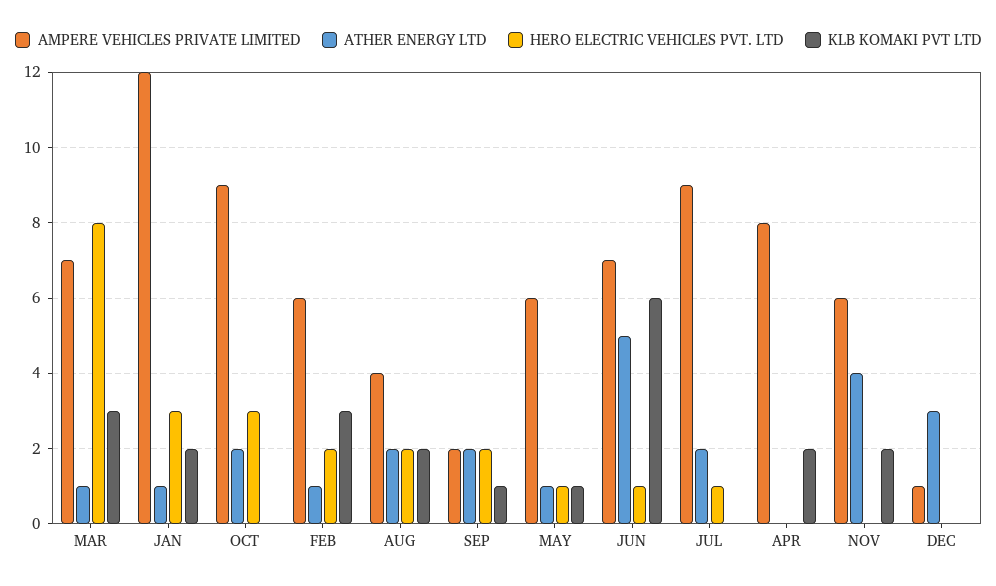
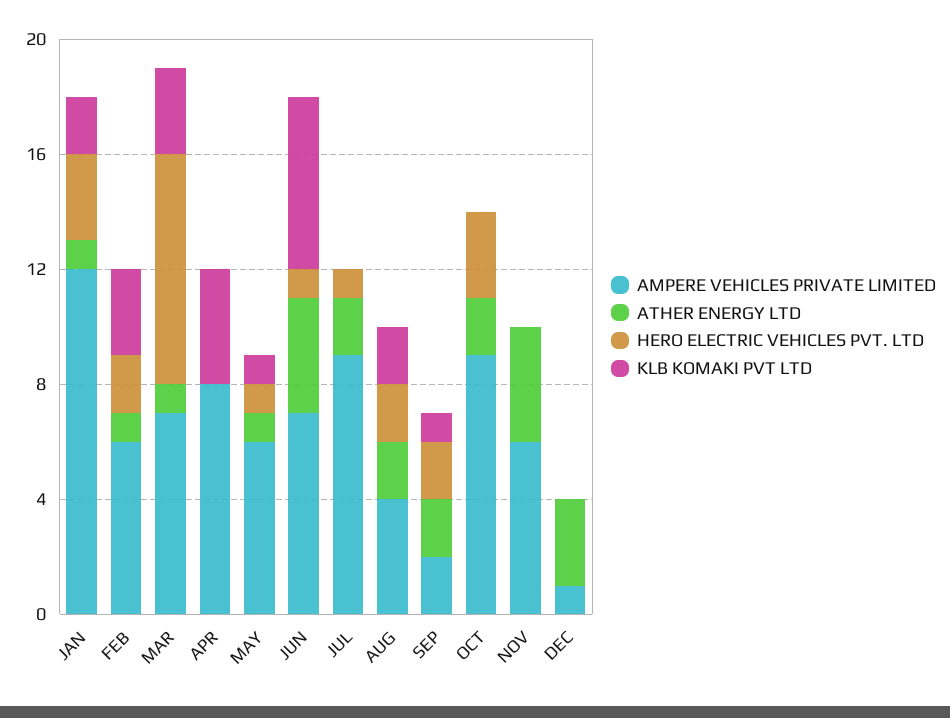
ATHER ENERGY LTD, JUN: 5 -> 4
KLB KOMAKI PVT LTD, APR: 2 -> 4
KLB KOMAKI PVT LTD, NOV: 2 -> 0

